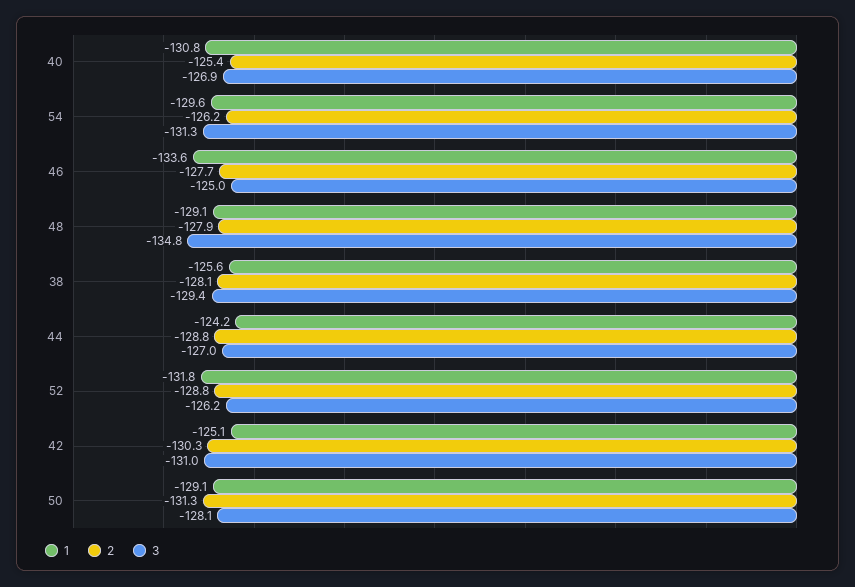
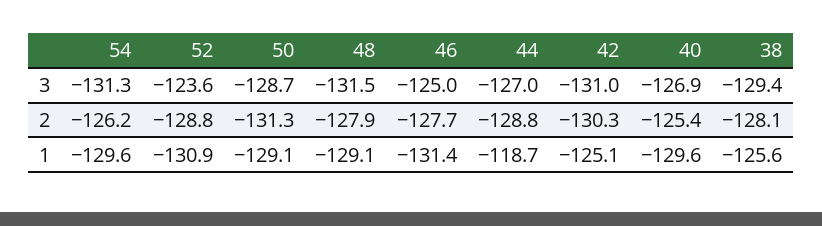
1, 40: -130.8 -> -129.6
1, 46: -133.6 -> -131.4
3, 48: -134.8 -> -131.5
1, 44: -124.2 -> -118.7
1, 52: -131.8 -> -130.9
3, 52: -126.2 -> -123.6
3, 50: -128.1 -> -128.7

